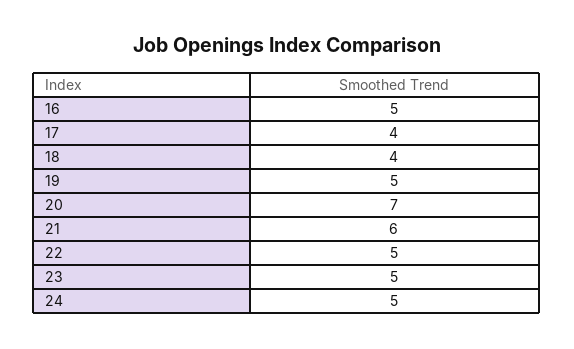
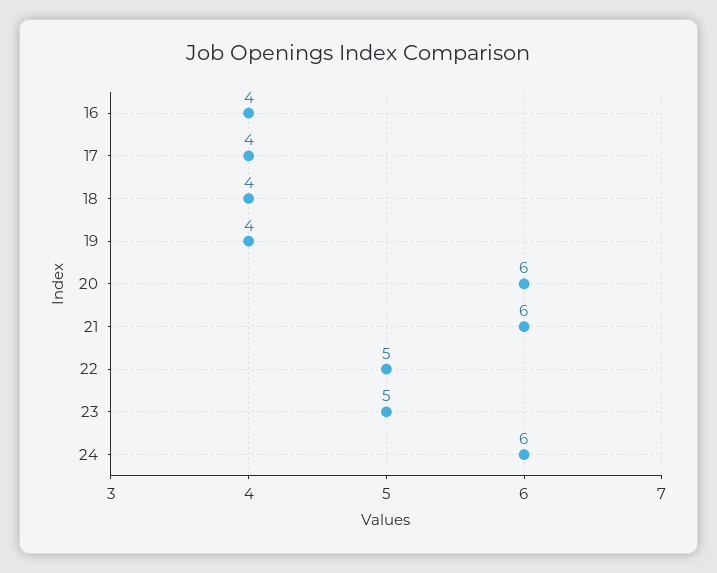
16: 5 -> 4
19: 5 -> 4
20: 7 -> 6
24: 5 -> 6

